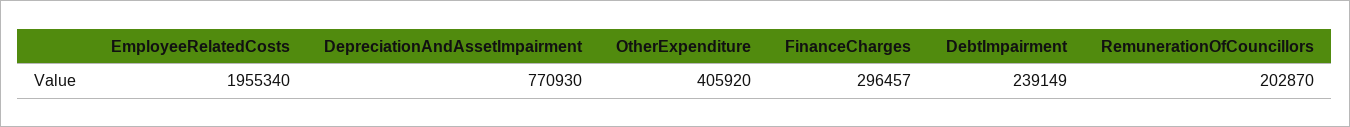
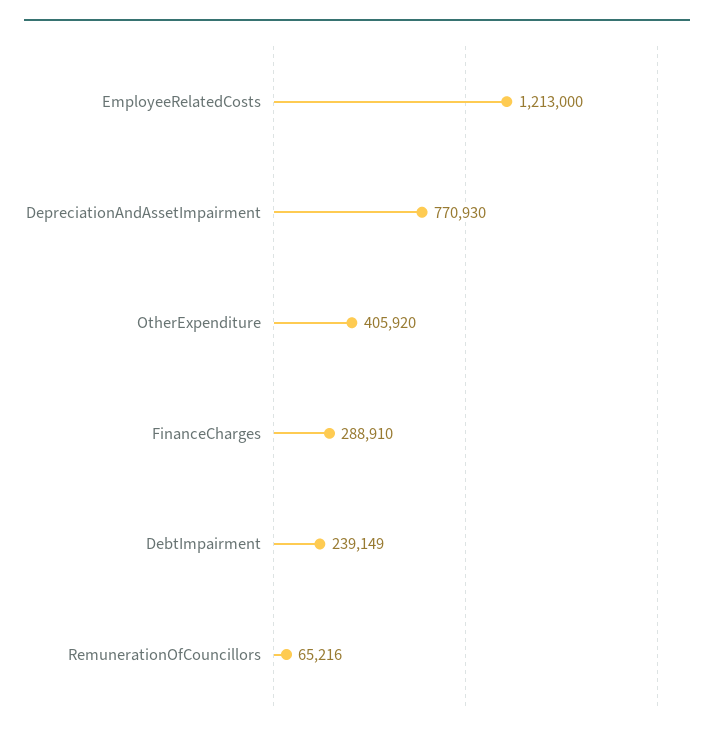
EmployeeRelatedCosts: 1955340 -> 1213000
FinanceCharges: 296457 -> 288910
RemunerationOfCouncillors: 202870 -> 65216

